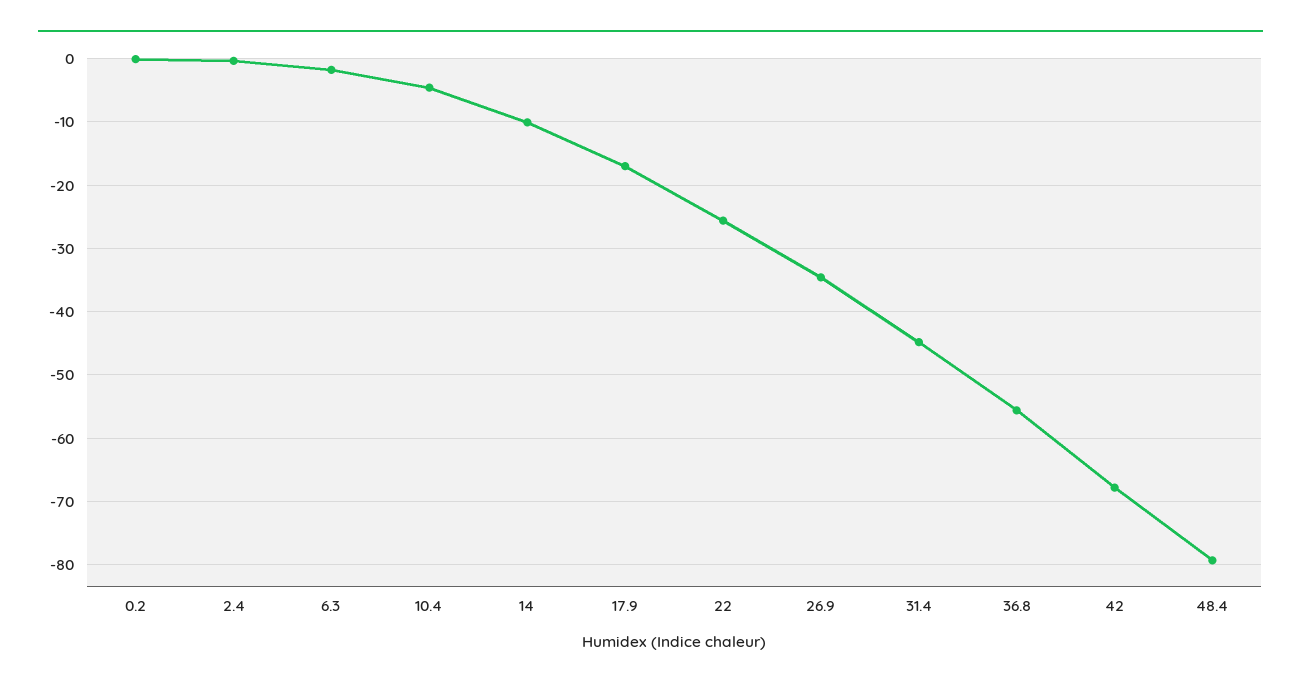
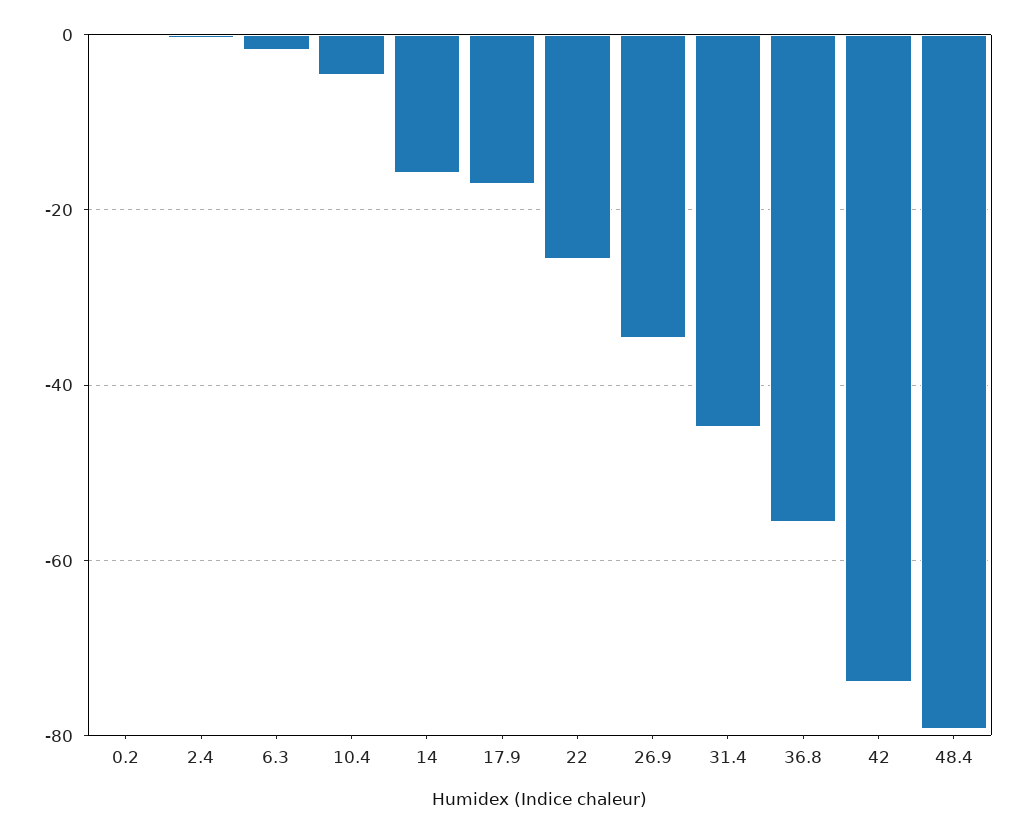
14: -10 -> -16
42: -68 -> -74

